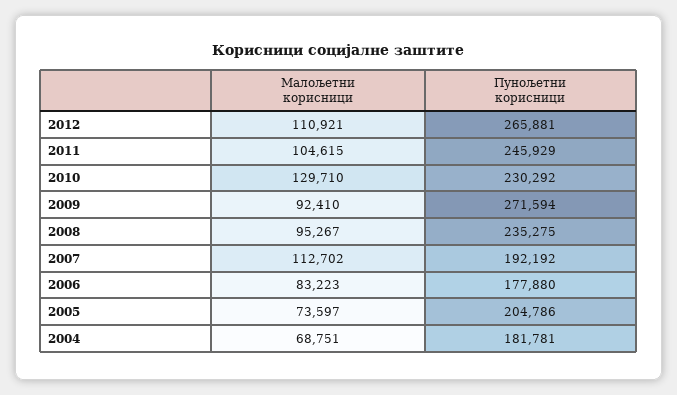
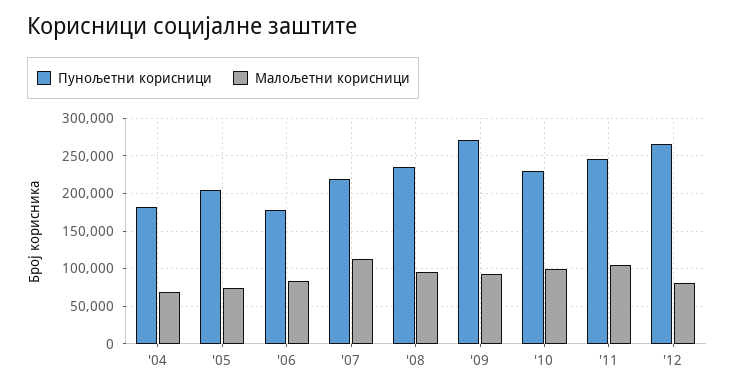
Малољетни корисници, 2012: 110921 -> 80000
Малољетни корисници, 2010: 129710 -> 100000
Пунољетни корисници, 2007: 192192 -> 220000

